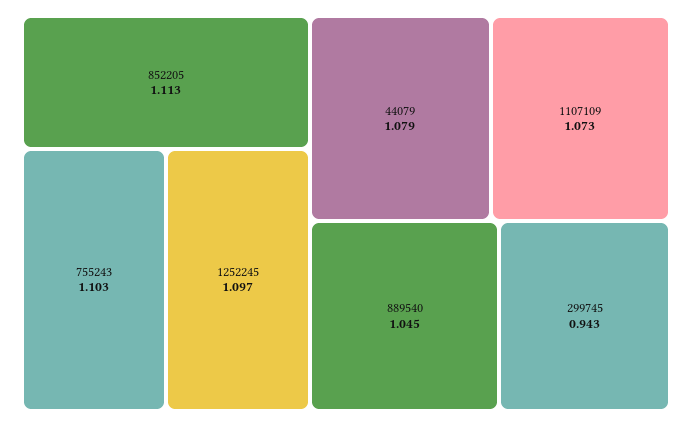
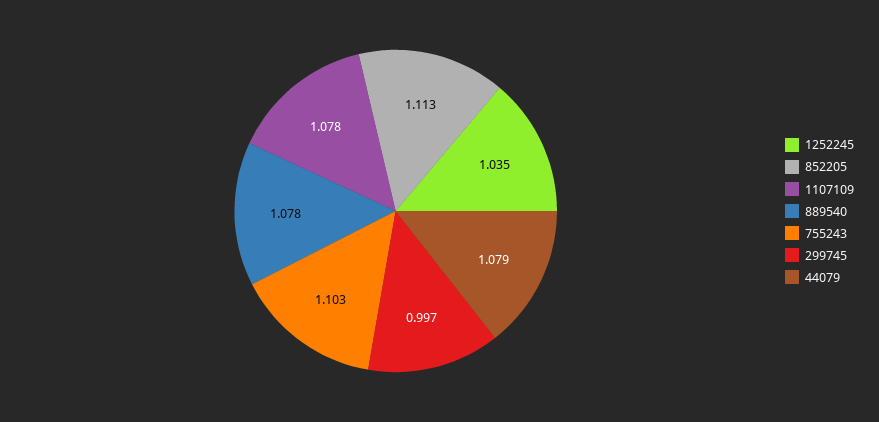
1252245: 1.097 -> 1.035
1107109: 1.073 -> 1.078
889540: 1.045 -> 1.078
299745: 0.943 -> 0.997

